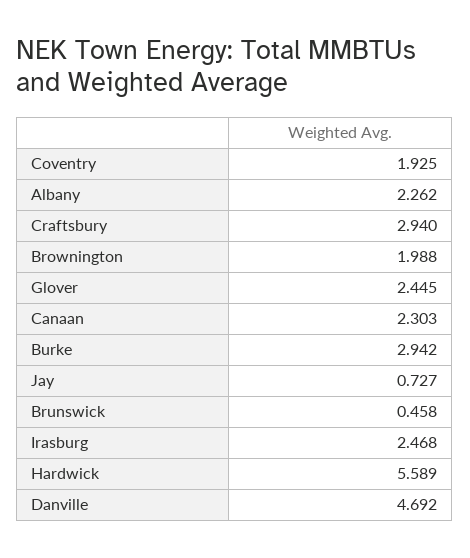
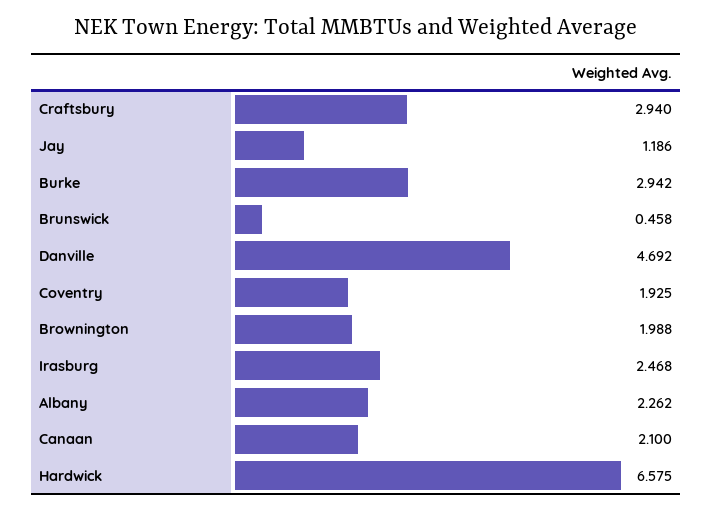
Glover: 2.445 -> none
Canaan: 2.303 -> 2.1
Jay: 0.727 -> 1.186
Hardwick: 5.589 -> 6.575

